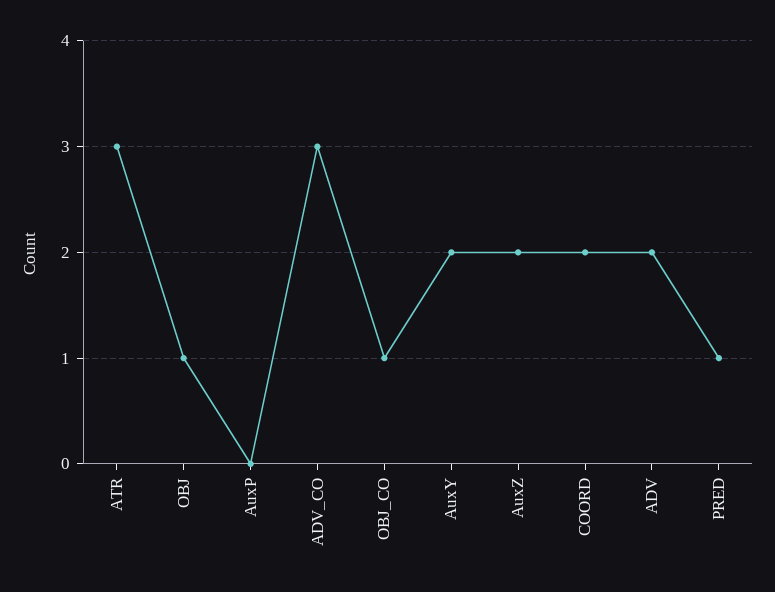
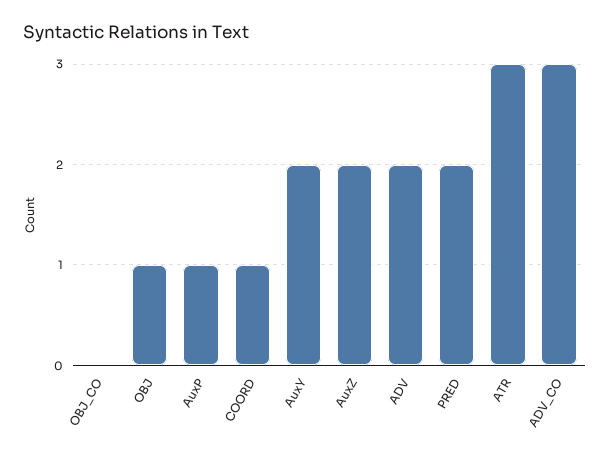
AuxP: 0 -> 1
OBJ_CO: 1 -> 0
COORD: 2 -> 1
PRED: 1 -> 2

